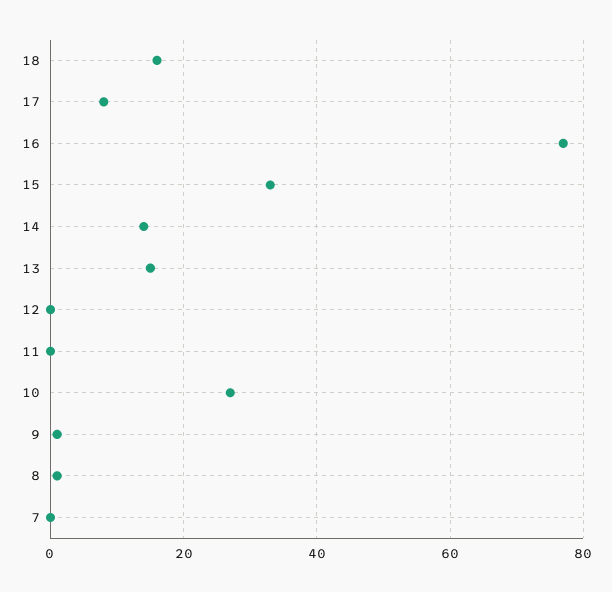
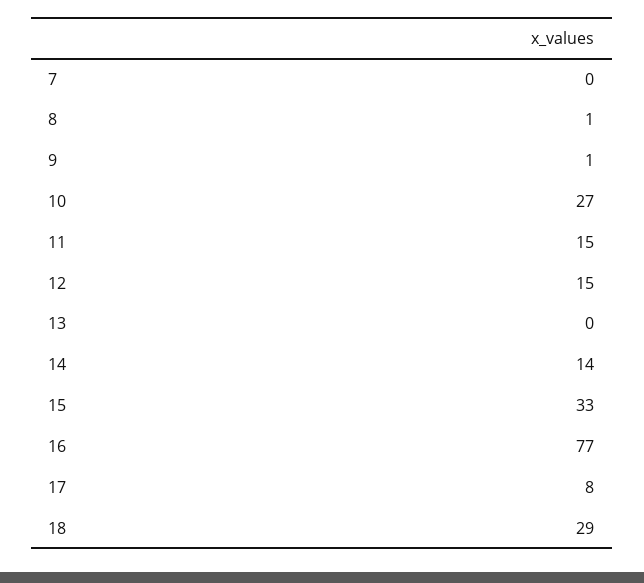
18: 15 -> 29
13: 15 -> 0
12: 0 -> 15
11: 0 -> 15

